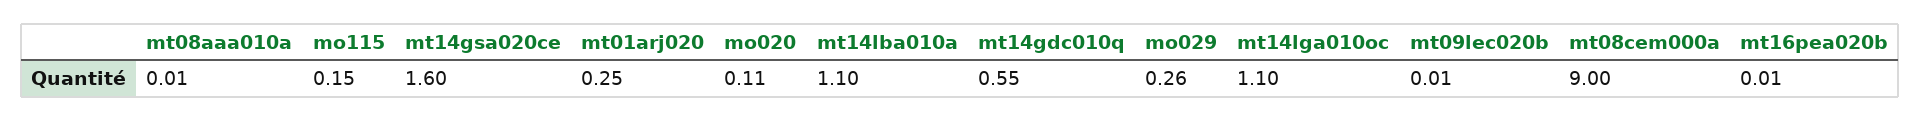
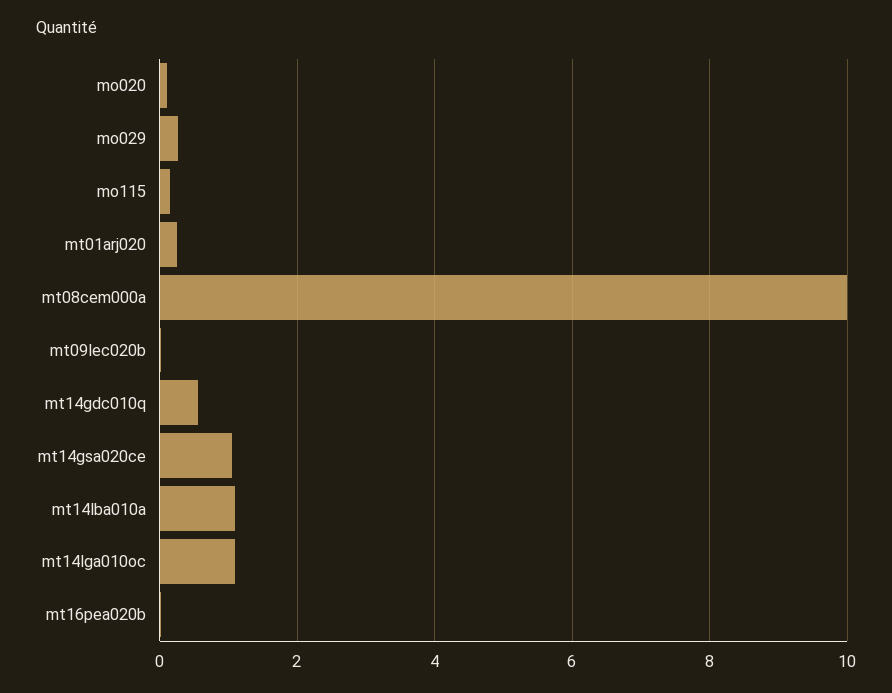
mt08aaa010a: 0.01 -> none
mt14gsa020ce: 1.6 -> 1
mt08cem000a: 9 -> 10

